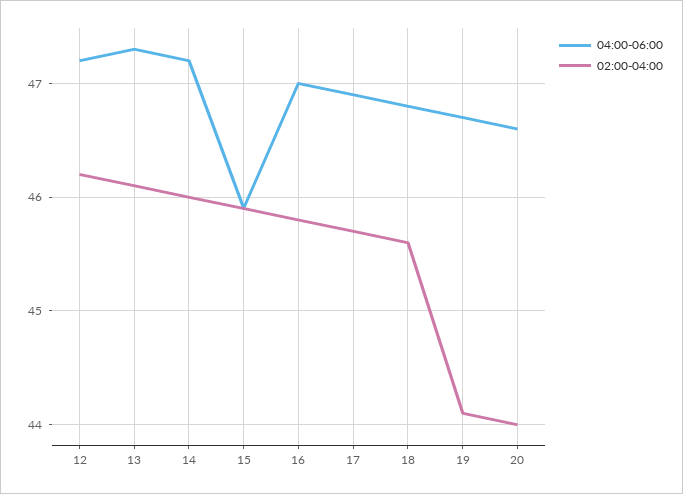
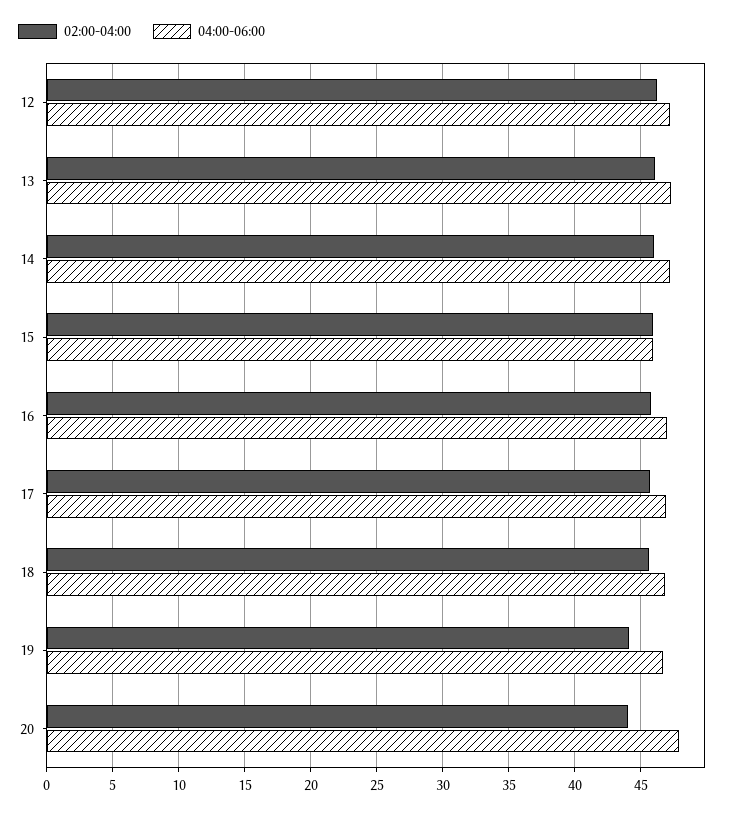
04:00-06:00, 20: 46.6 -> 48

